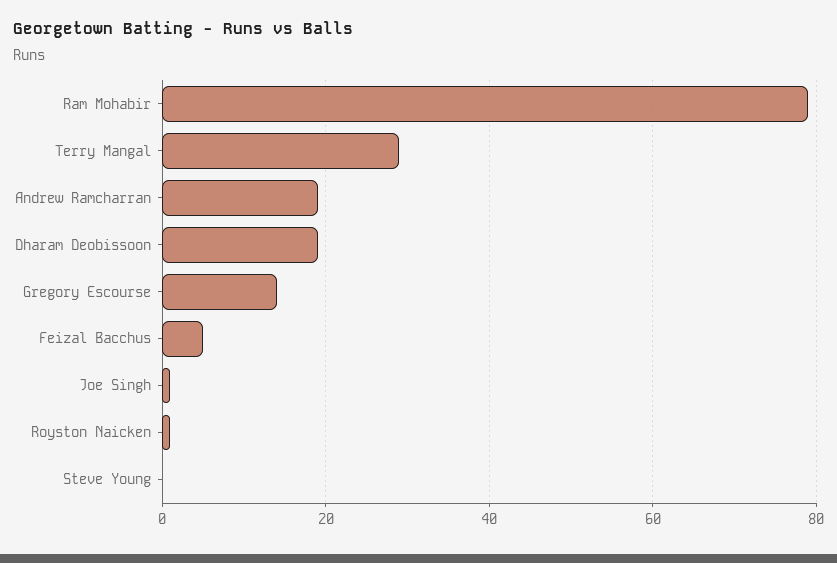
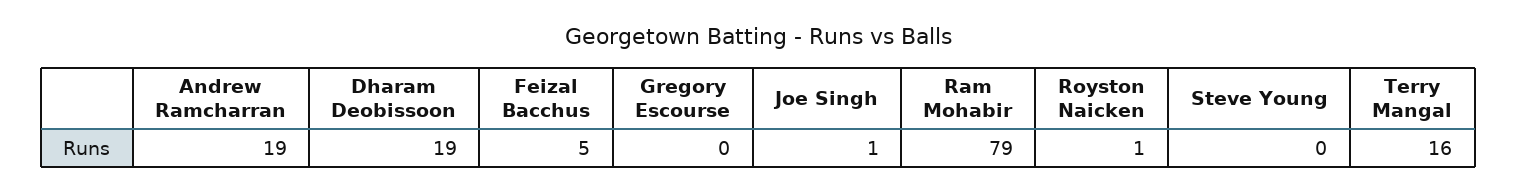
Terry Mangal: 30 -> 16
Gregory Escourse: 15 -> 0

